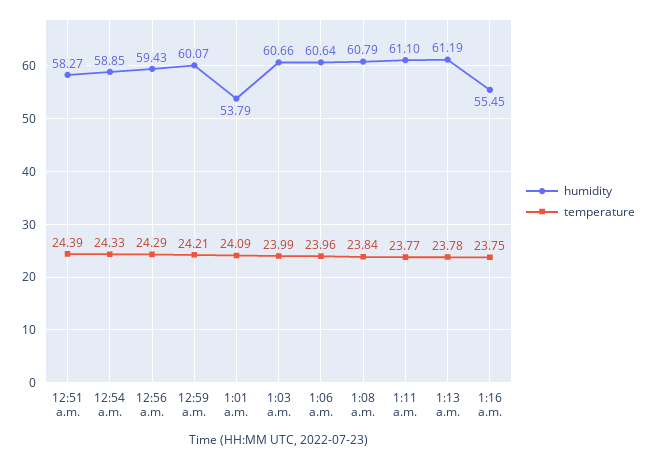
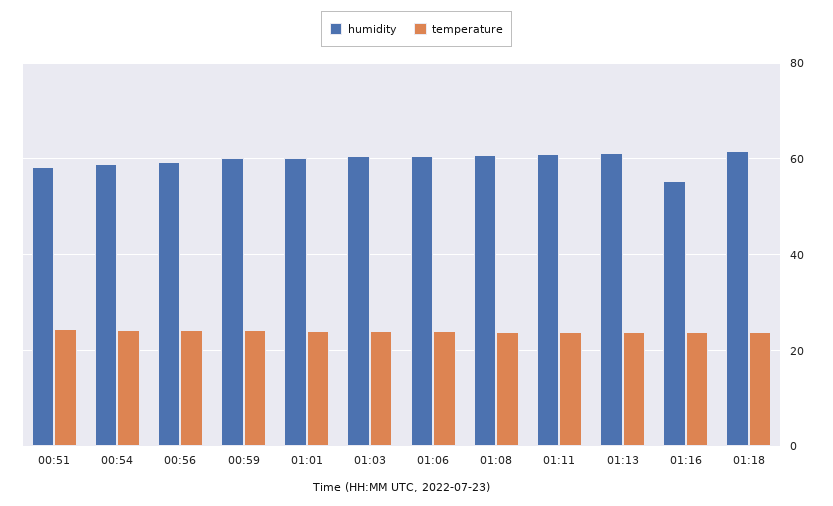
humidity, 1:01 a.m.: 53.79 -> 60
humidity, 01:18: none -> 62
temperature, 01:18: none -> 24

